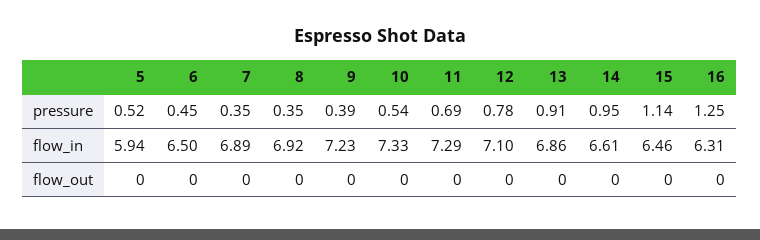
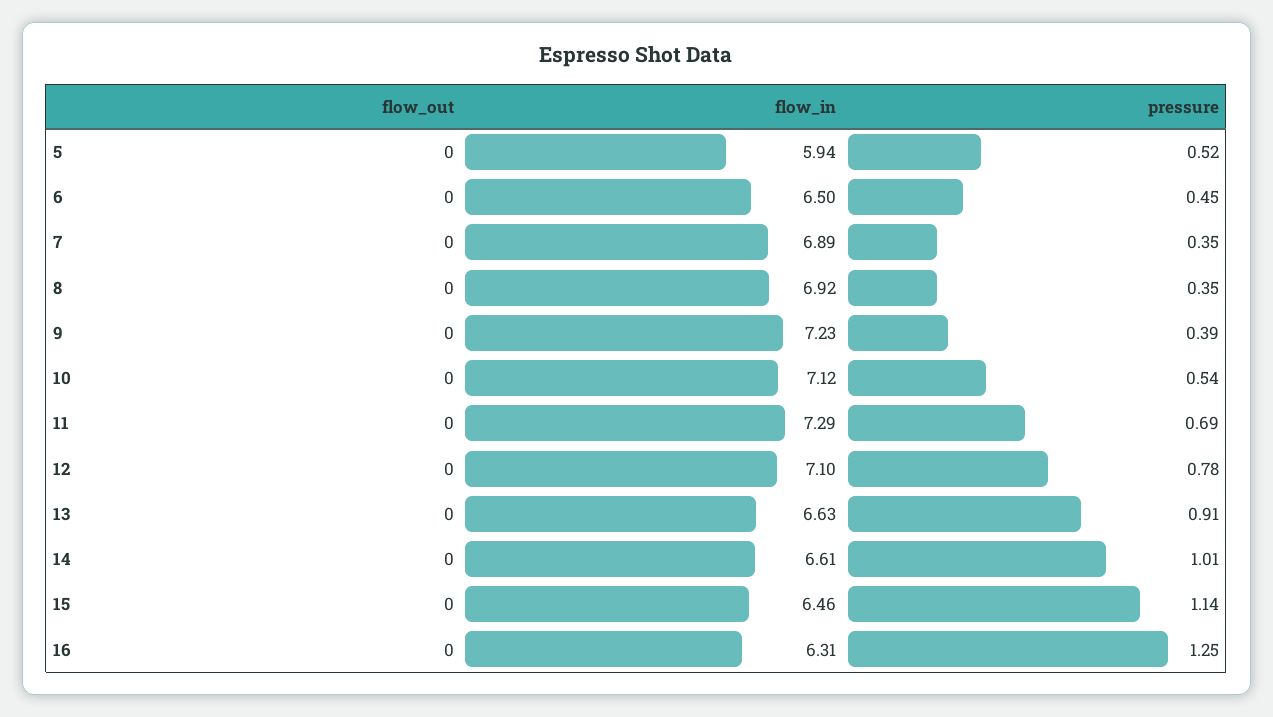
14, pressure: 0.95 -> 1.01
10, flow_in: 7.33 -> 7.12
13, flow_in: 6.86 -> 6.63

